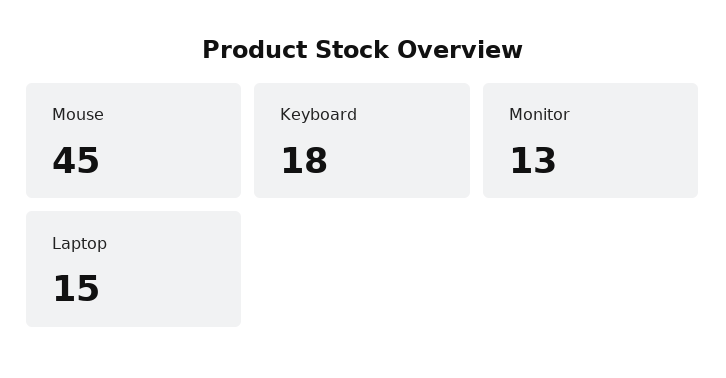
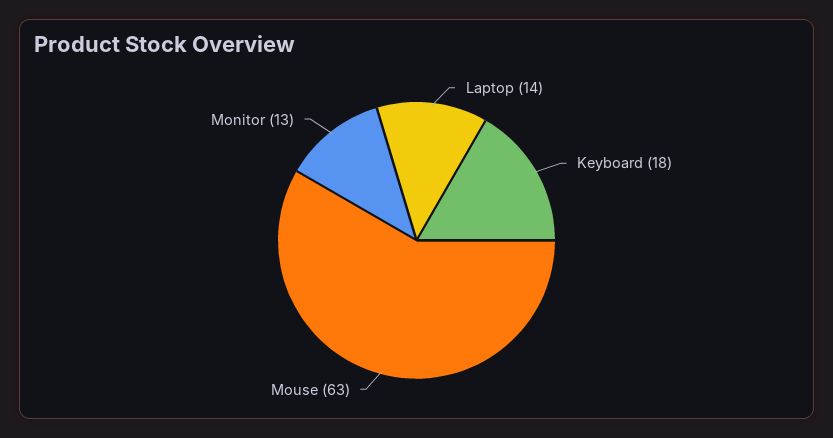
Mouse: 45 -> 63
Laptop: 15 -> 14

